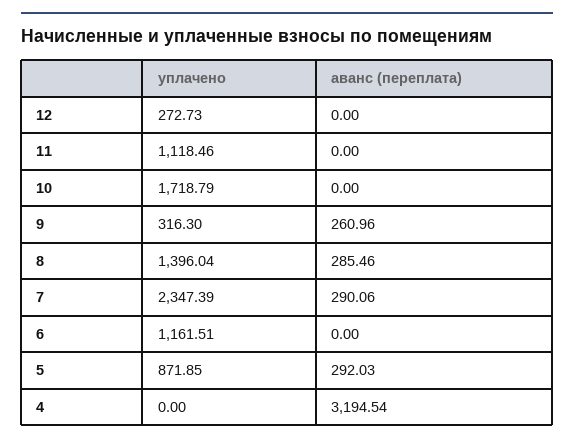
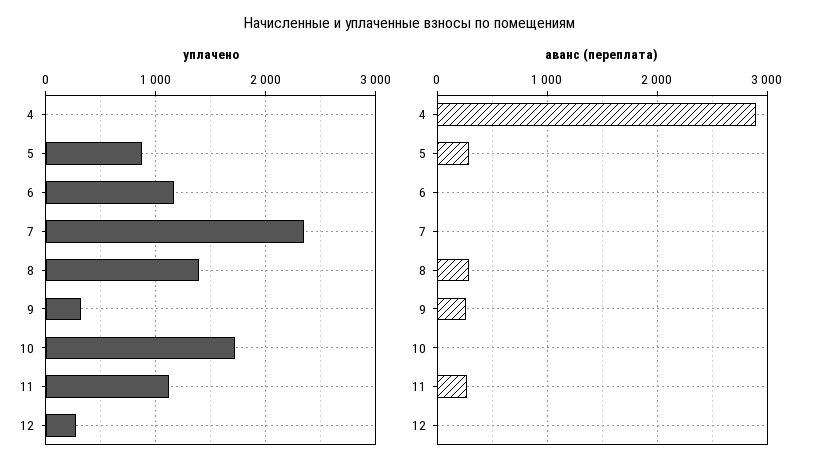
аванс (переплата), 11: 0 -> 300
аванс (переплата), 7: 290.06 -> 0
аванс (переплата), 4: 3194.54 -> 2900

